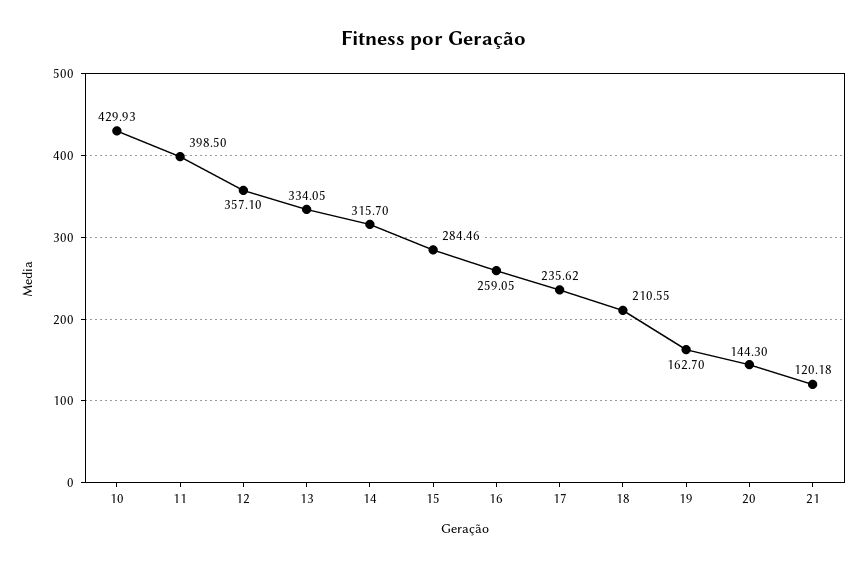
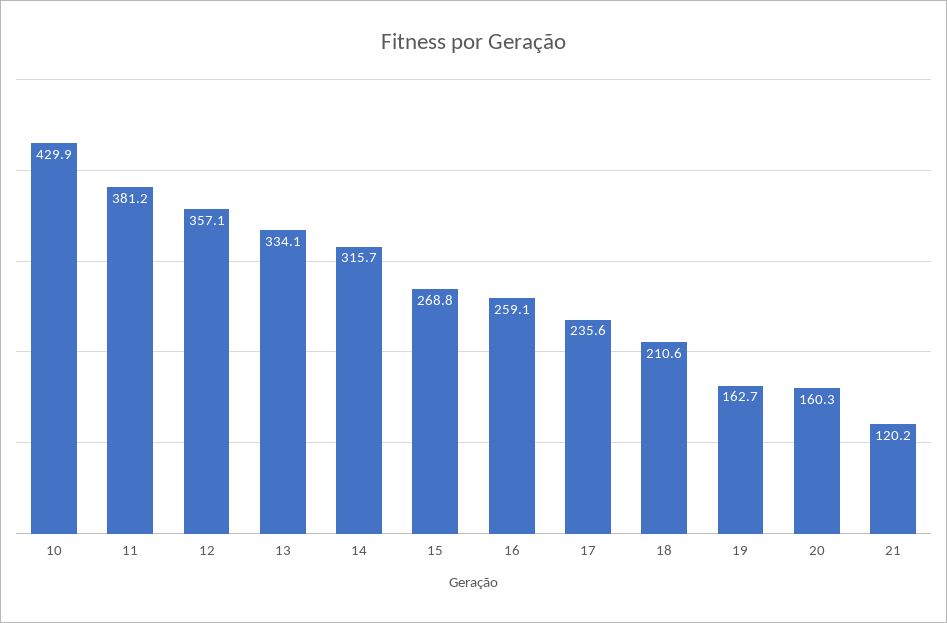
11: 398.5 -> 381.2
15: 284.46 -> 268.8
20: 144.3 -> 160.3

